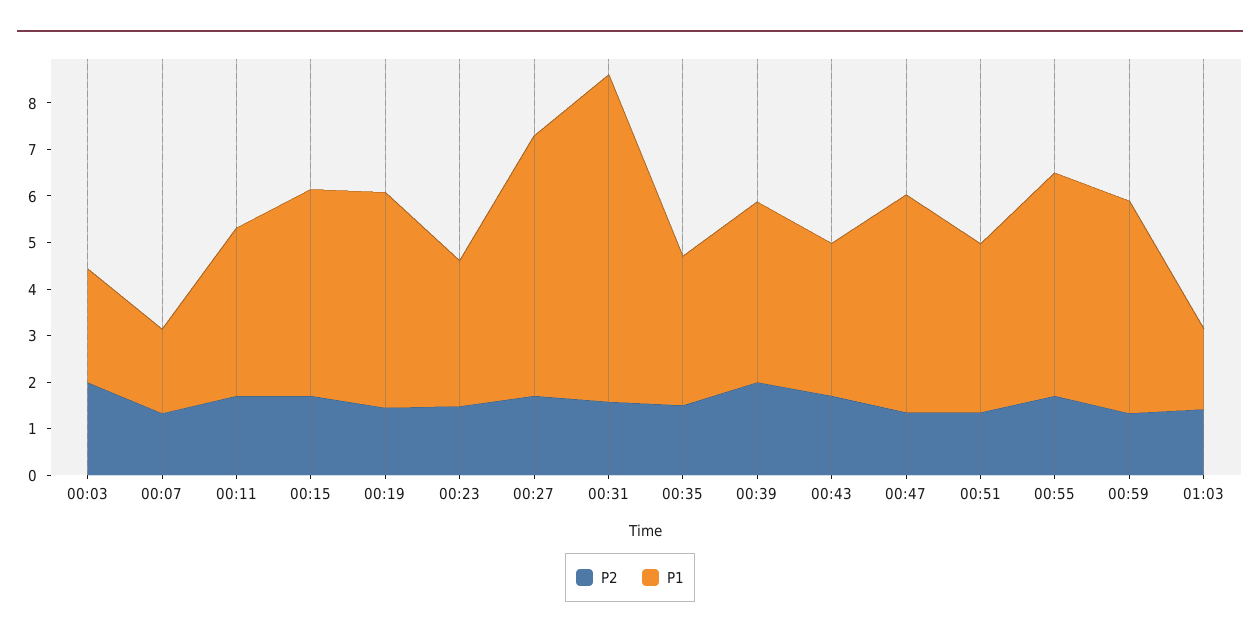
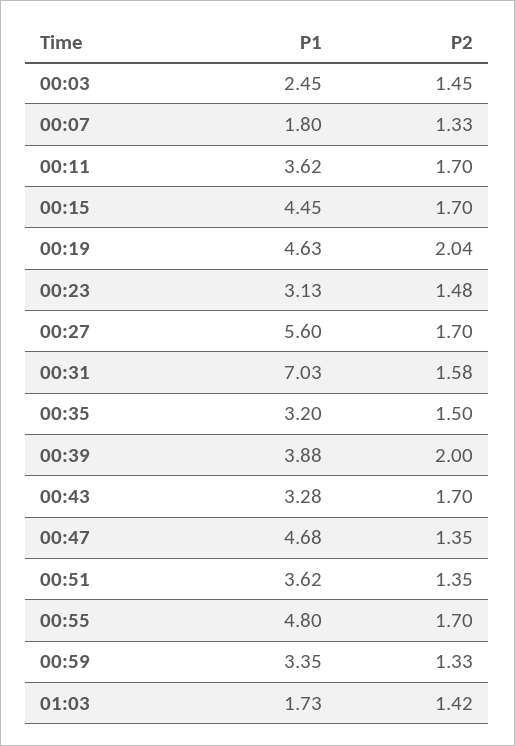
P2, 00:03: 2 -> 1.45
P2, 00:19: 1.4 -> 2.04
P1, 00:59: 4.6 -> 3.35

